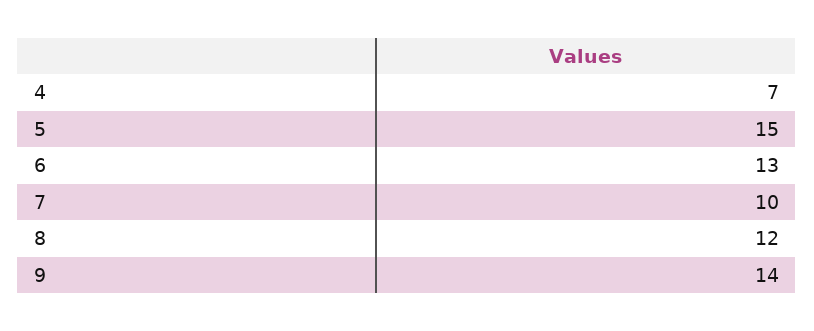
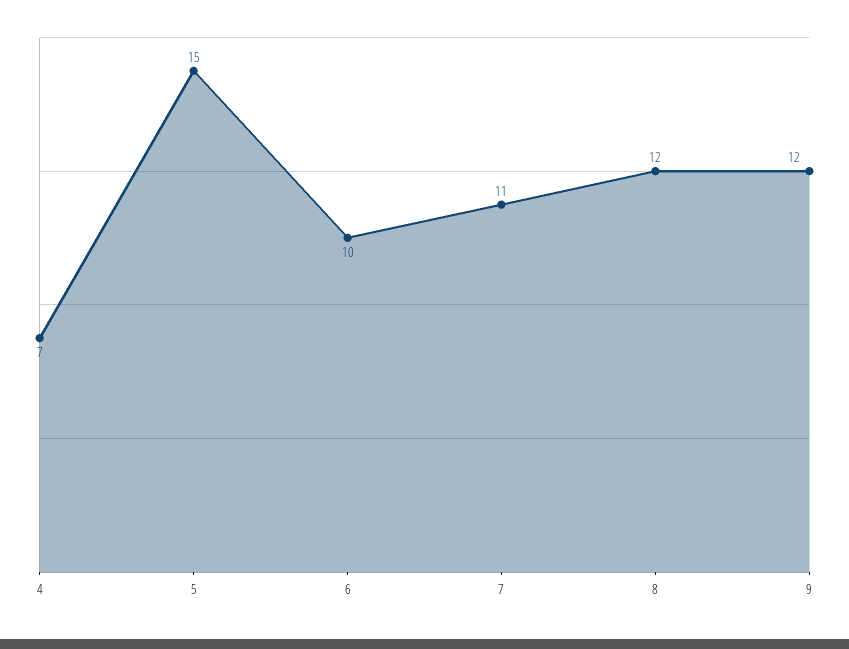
6: 13 -> 10
7: 10 -> 11
9: 14 -> 12

